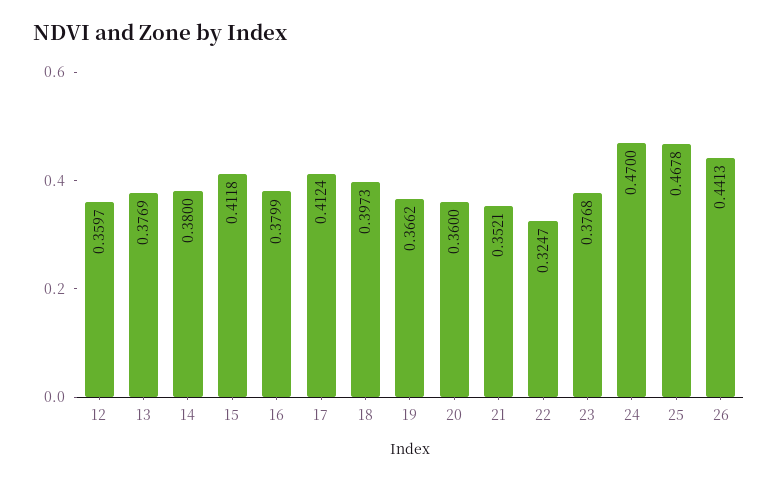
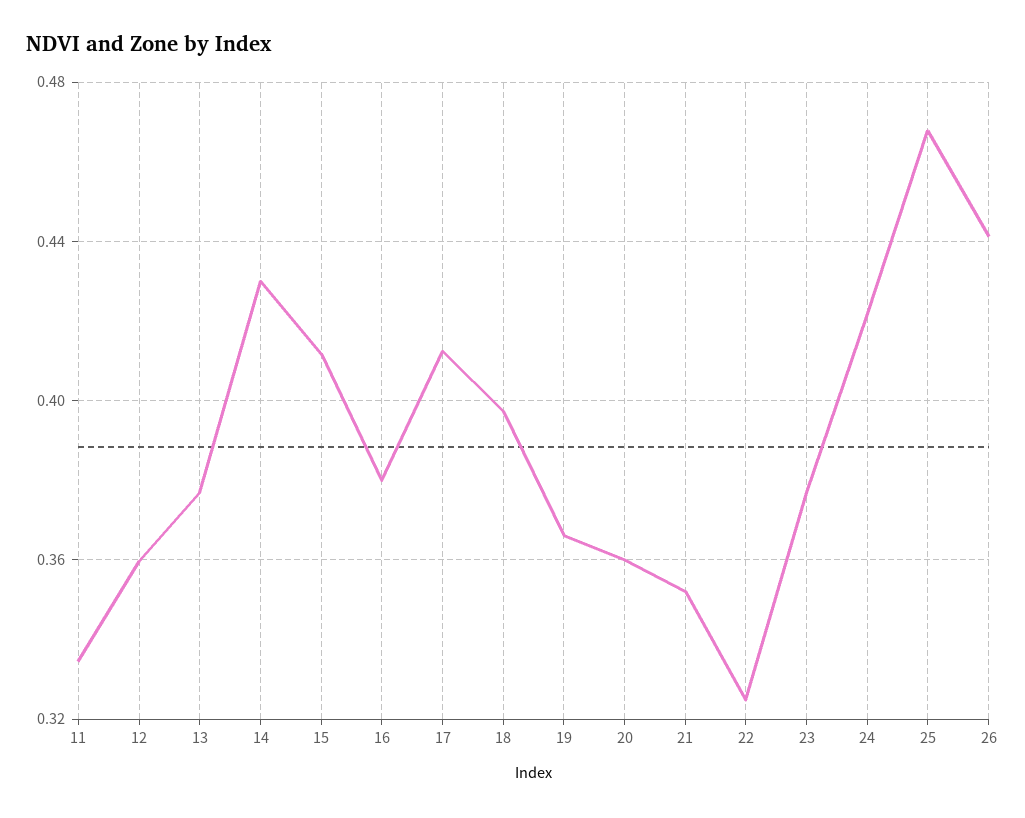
14: 0.38 -> 0.43
24: 0.47 -> 0.42
11: none -> 0.335

